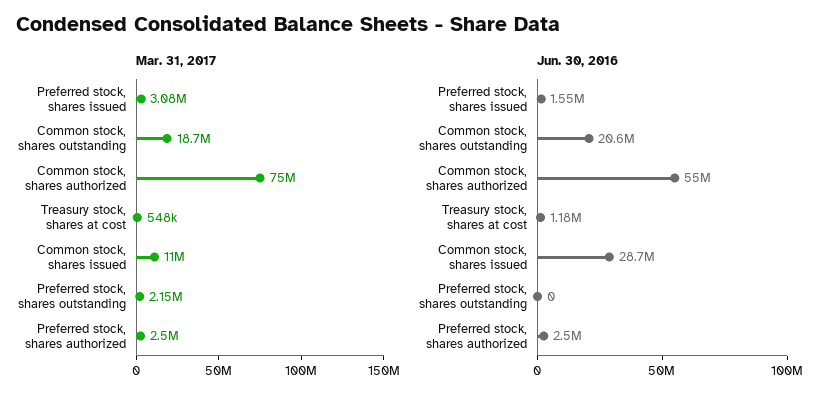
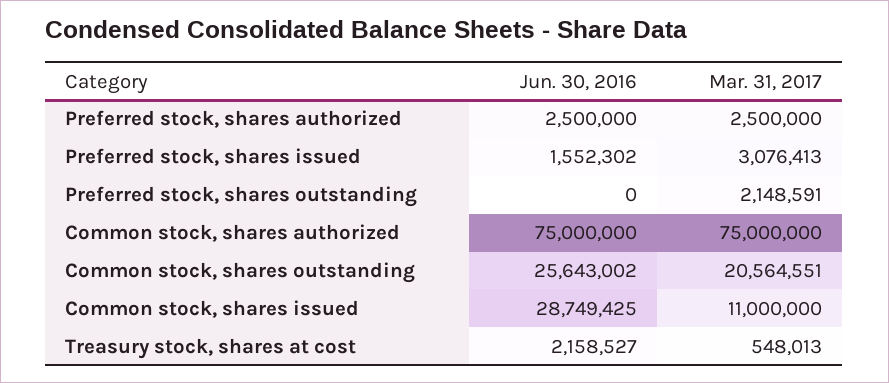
Mar. 31, 2017, Common stock, shares outstanding: 18700000 -> 20564551
Jun. 30, 2016, Common stock, shares outstanding: 20600000 -> 25643002
Jun. 30, 2016, Common stock, shares authorized: 55000000 -> 75000000
Jun. 30, 2016, Treasury stock, shares at cost: 1180000 -> 2158527

